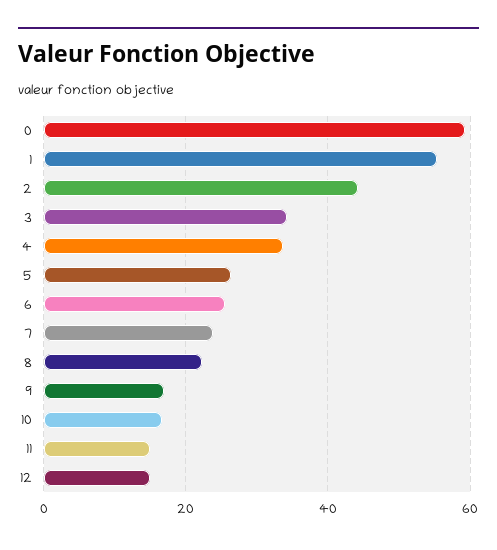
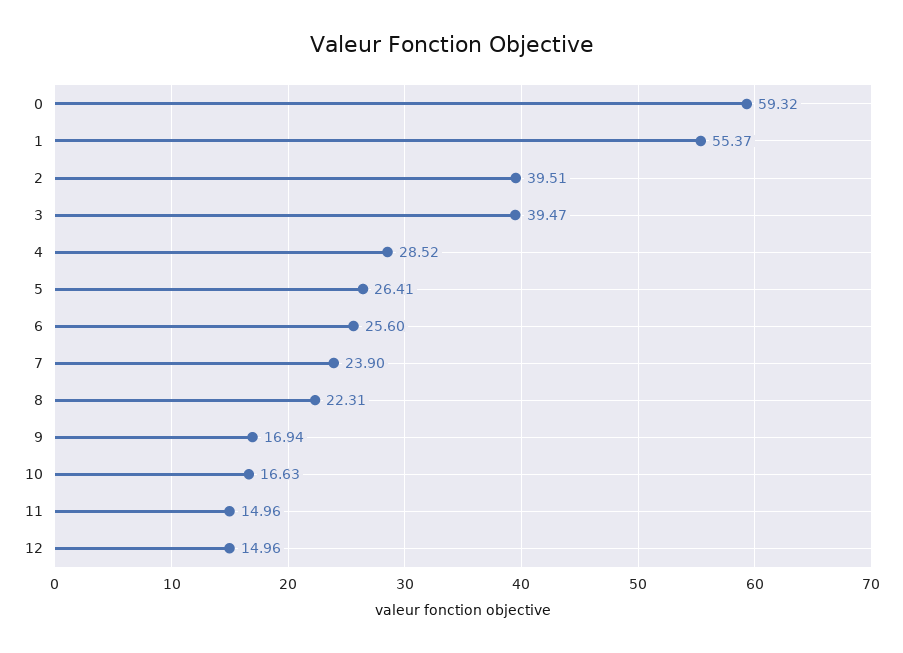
2: 44 -> 39.51
3: 34 -> 39.47
4: 34 -> 28.52

